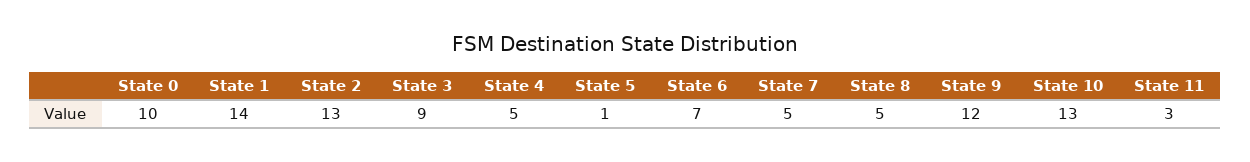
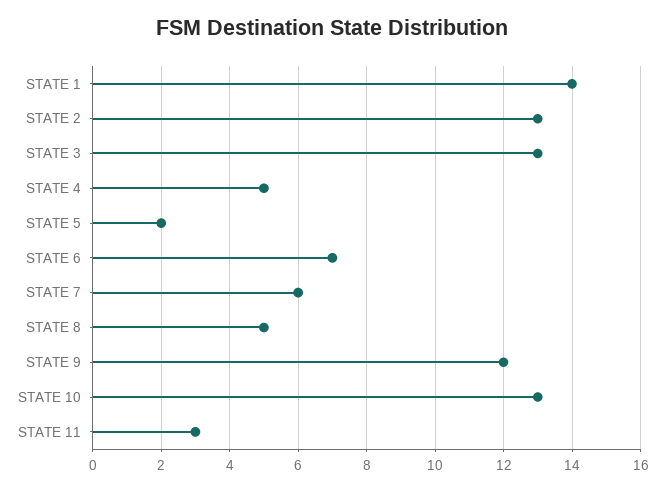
State 0: 10 -> none
State 3: 9 -> 13
State 5: 1 -> 2
State 7: 5 -> 6

